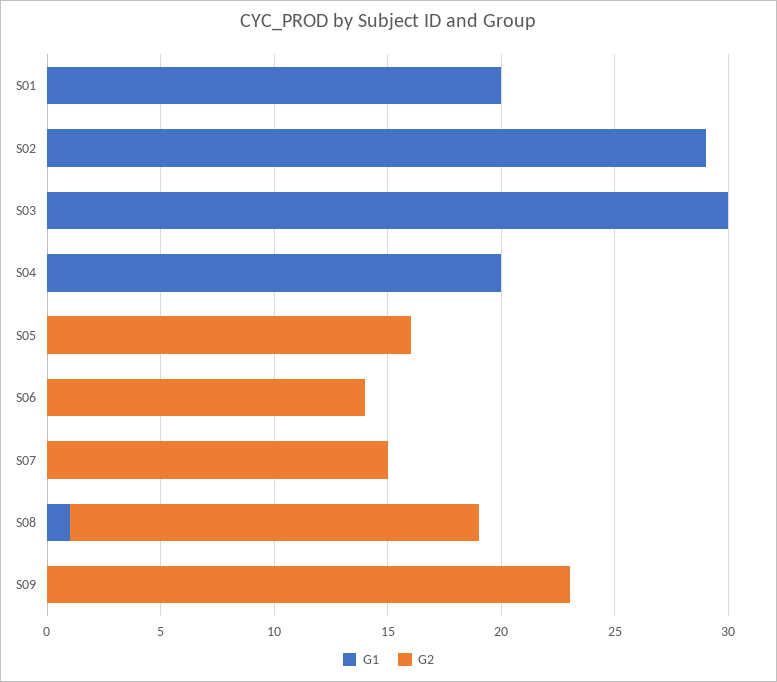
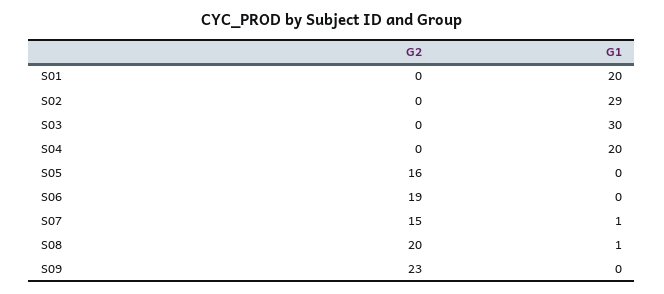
G2, S06: 14 -> 19
G1, S07: 0 -> 1
G2, S08: 18 -> 20

